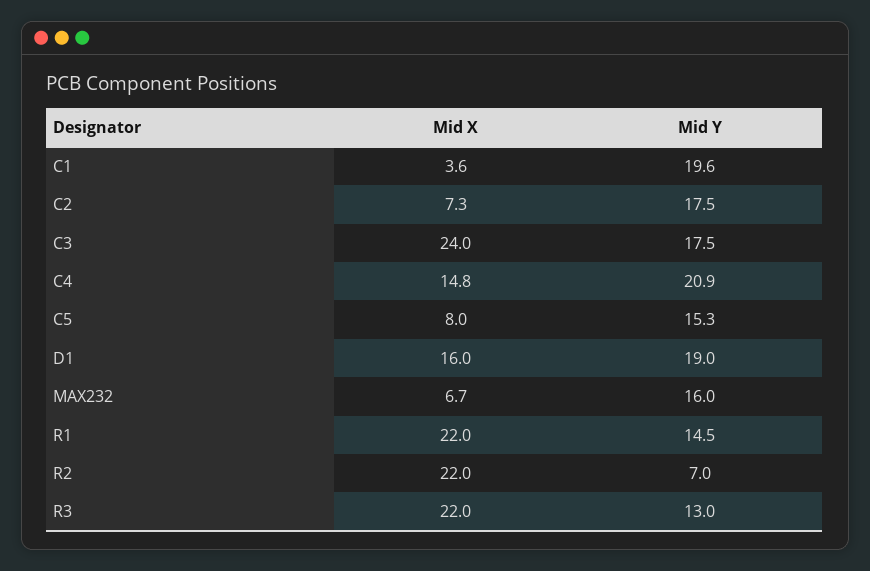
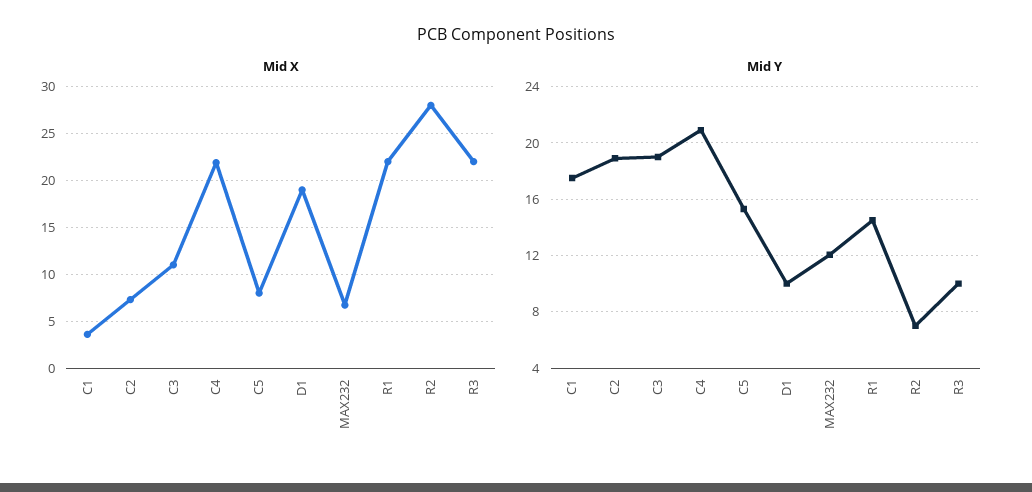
Mid Y, C1: 19.6 -> 17.5
Mid Y, C2: 17.5 -> 19
Mid X, C3: 24 -> 11
Mid Y, C3: 17.5 -> 19
Mid X, C4: 14.8 -> 22
Mid X, D1: 16 -> 19
Mid Y, D1: 19 -> 10
Mid Y, MAX232: 16 -> 12
Mid X, R2: 22 -> 28
Mid Y, R3: 13 -> 10

